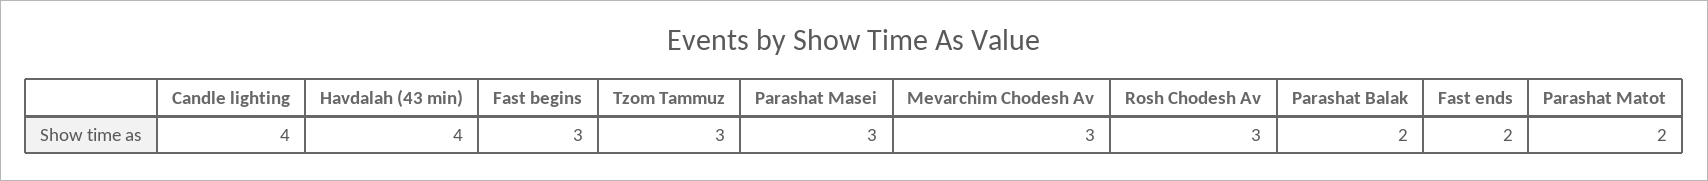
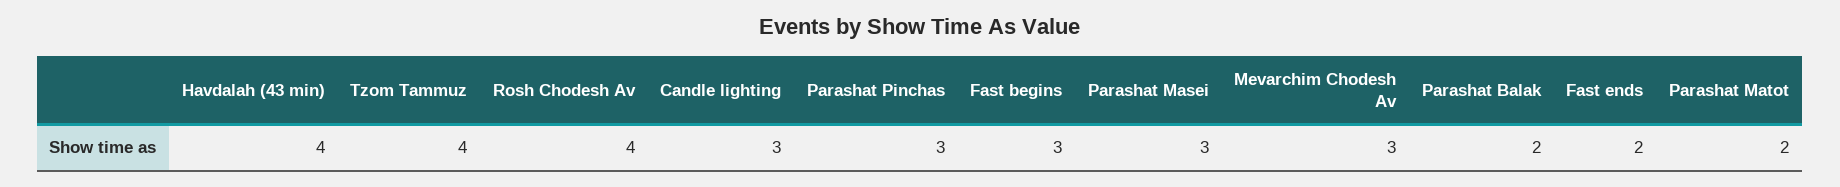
Candle lighting: 4 -> 3
Tzom Tammuz: 3 -> 4
Rosh Chodesh Av: 3 -> 4
Parashat Pinchas: none -> 3

